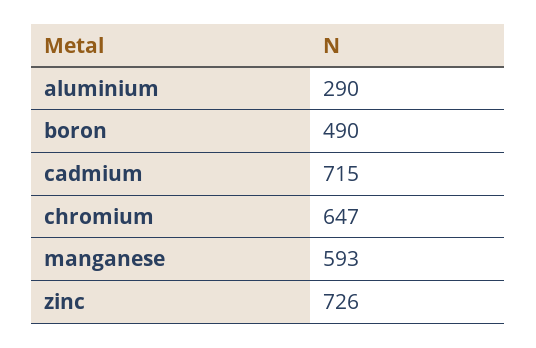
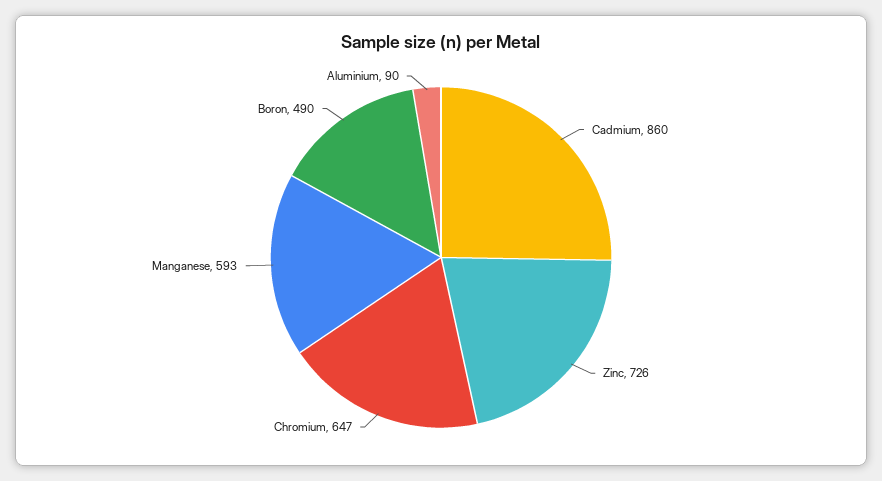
aluminium: 290 -> 90
cadmium: 715 -> 860

